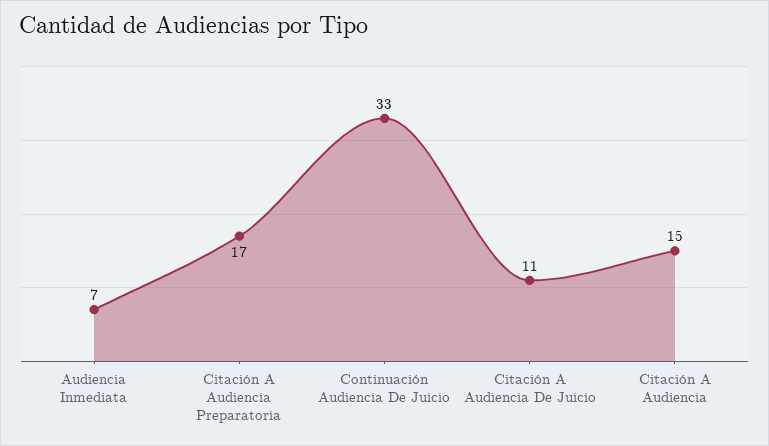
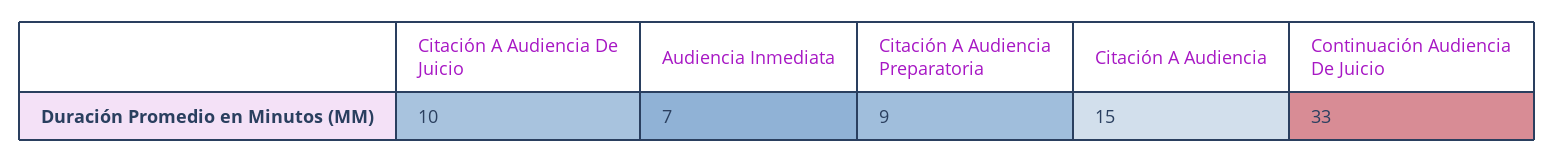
Citación A Audiencia Preparatoria: 17 -> 9
Citación A Audiencia De Juicio: 11 -> 10

